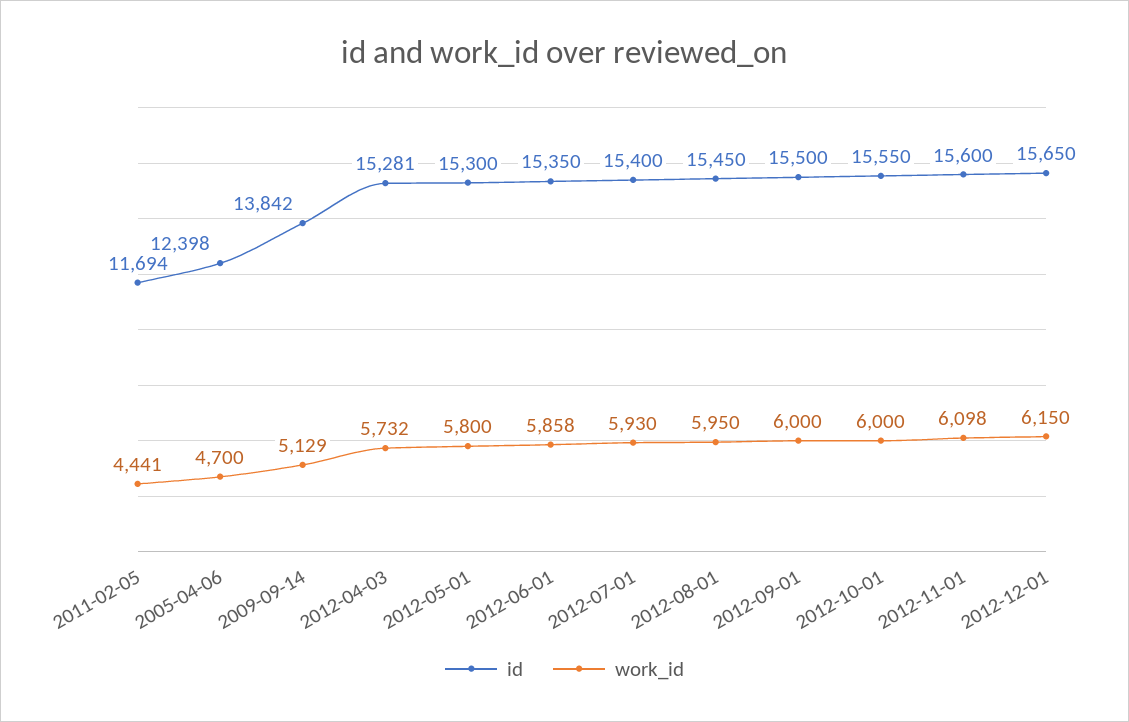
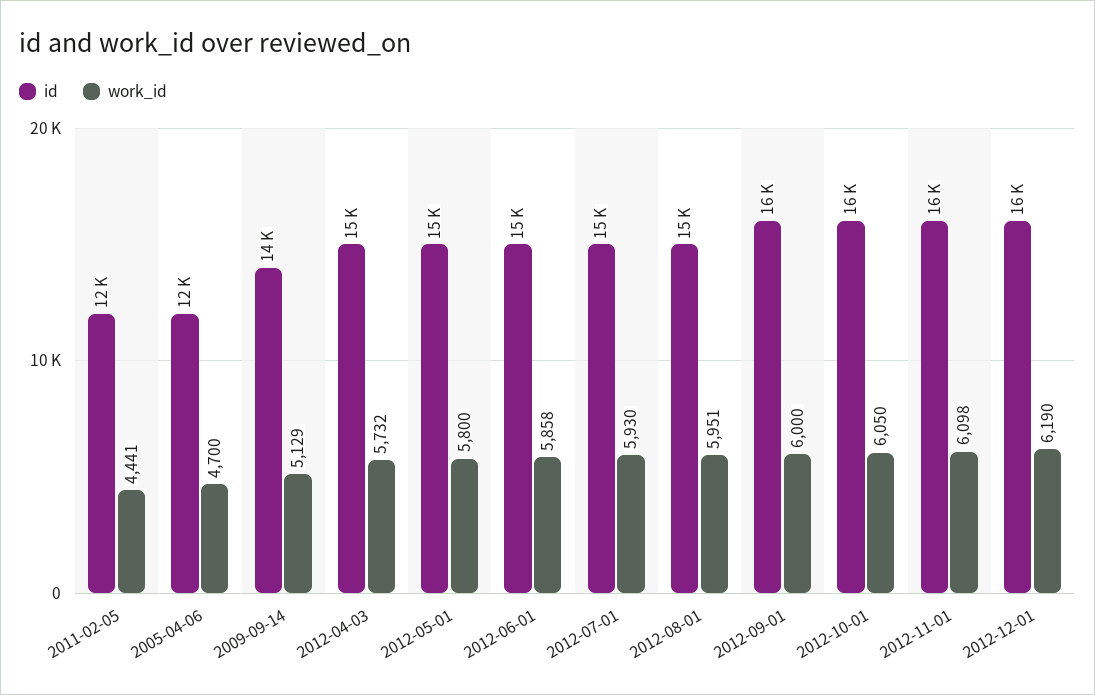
work_id, 2012-08-01: 5950 -> 5951
work_id, 2012-10-01: 6000 -> 6050
work_id, 2012-12-01: 6150 -> 6190

